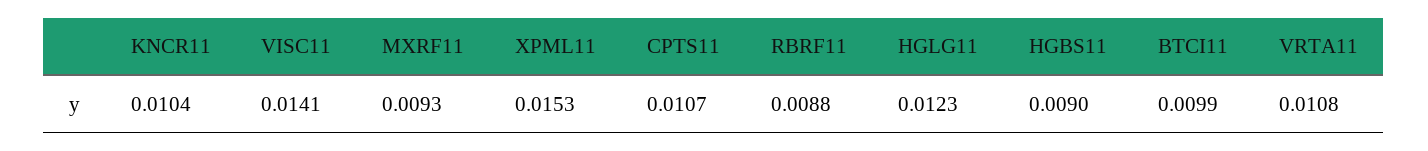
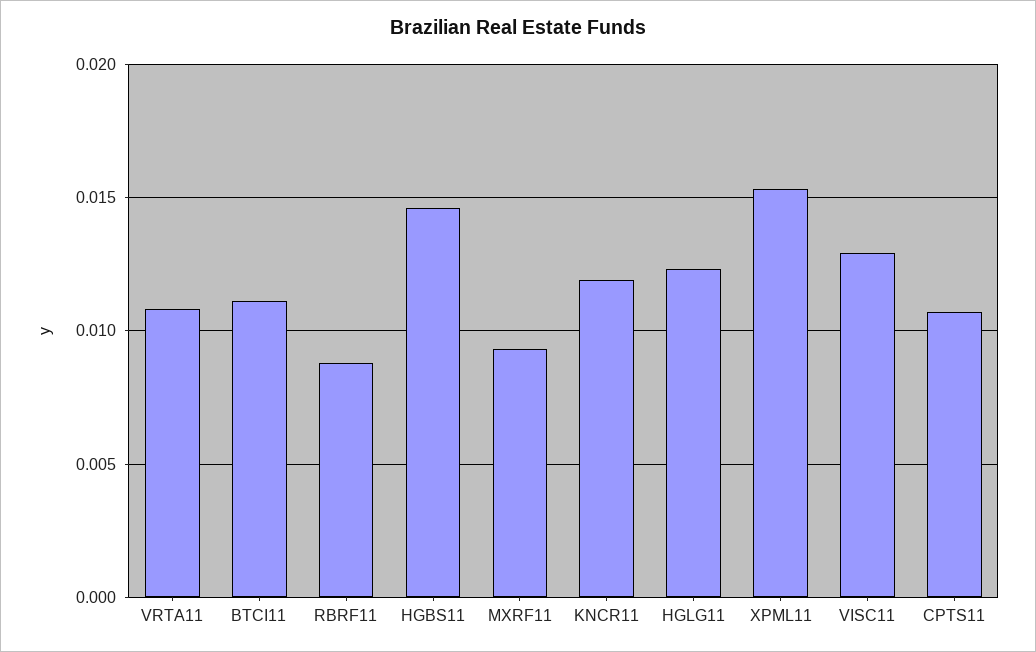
KNCR11: 0.0104 -> 0.012
VISC11: 0.0141 -> 0.013
HGBS11: 0.009 -> 0.0145
BTCI11: 0.0099 -> 0.011

